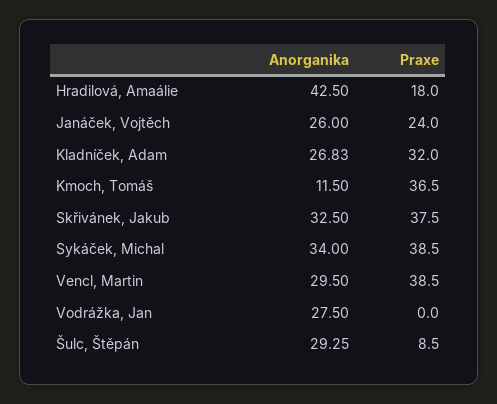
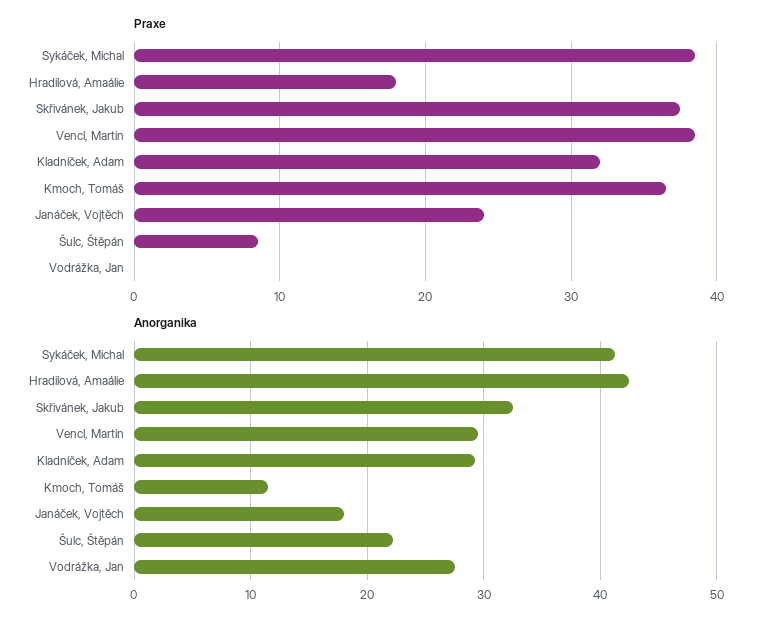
Anorganika, Janáček, Vojtěch: 26 -> 18
Anorganika, Kladníček, Adam: 26.83 -> 29
Anorganika, Sykáček, Michal: 34 -> 41
Anorganika, Šulc, Štěpán: 29.25 -> 22

